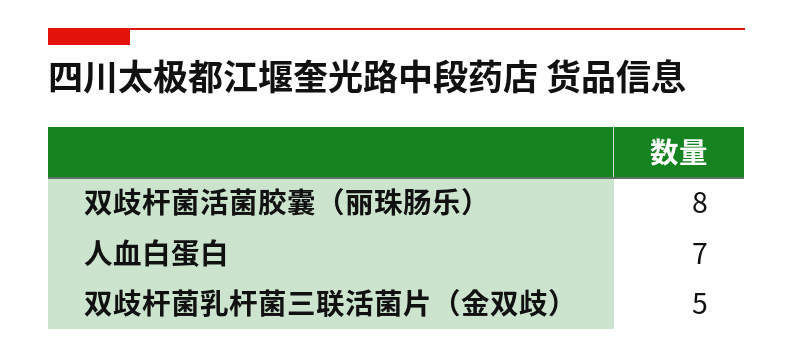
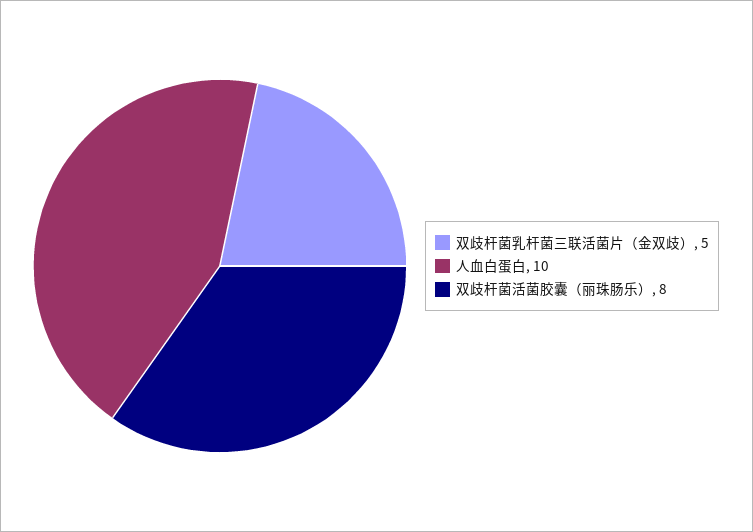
人血白蛋白: 7 -> 10

